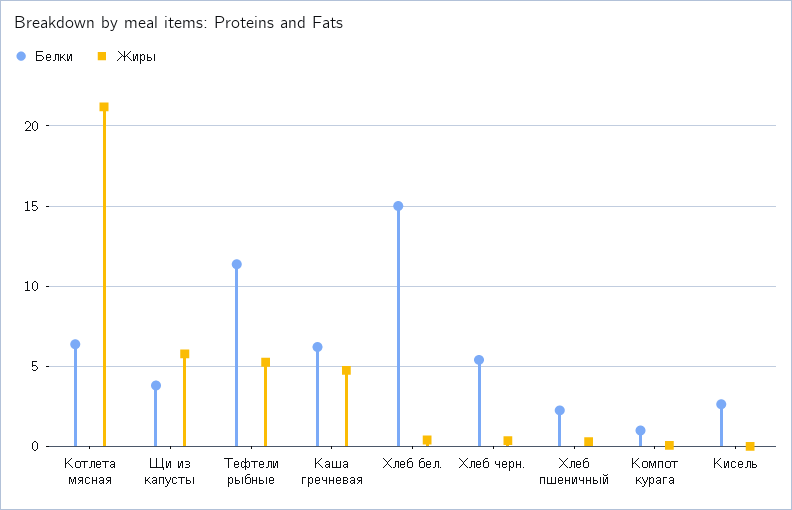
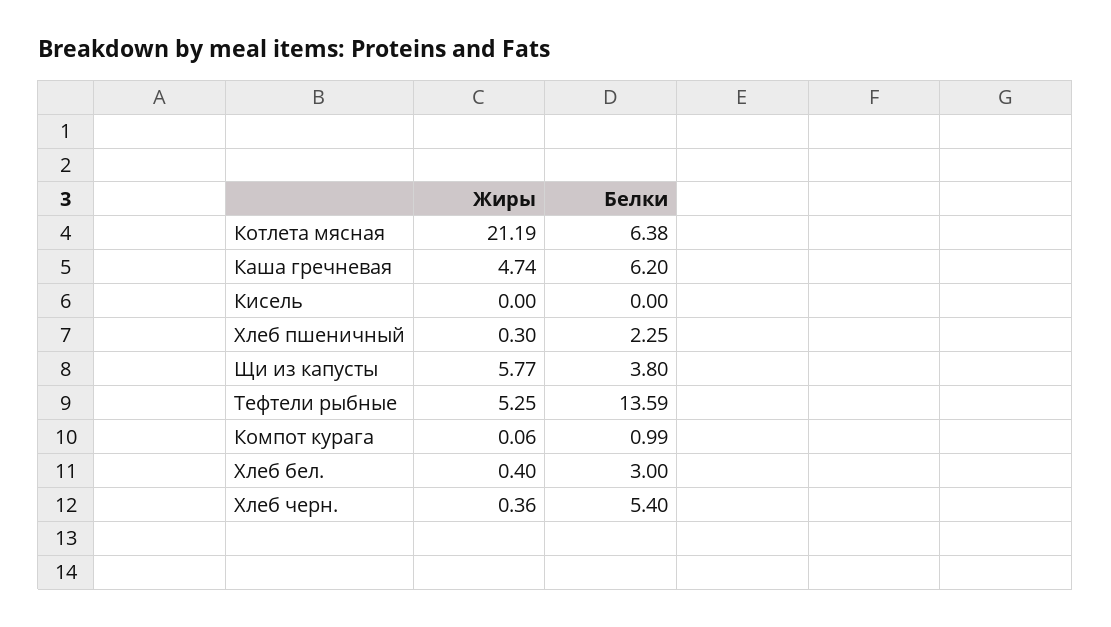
Белки, Тефтели рыбные: 11.5 -> 13.59
Белки, Хлеб бел.: 15 -> 3
Белки, Кисель: 2.5 -> 0

